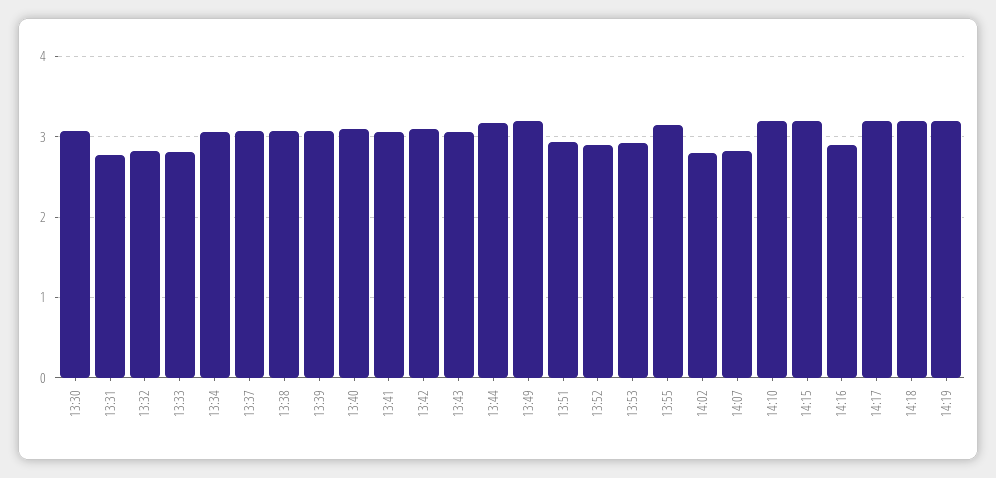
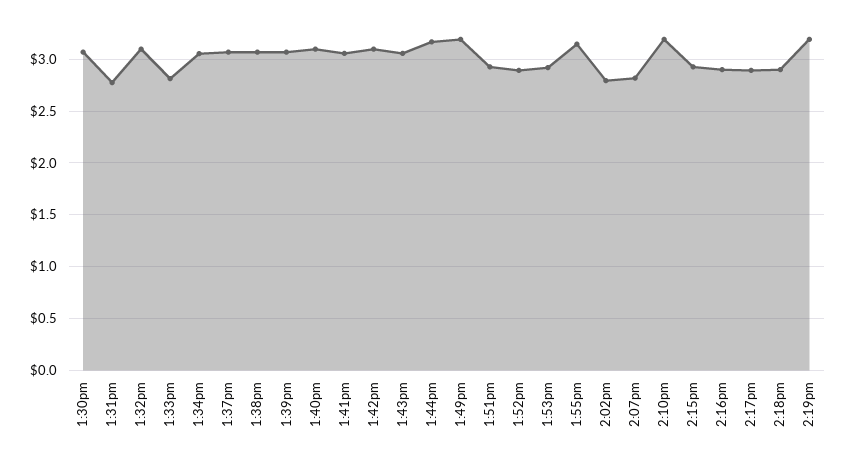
13:32: 2.8 -> 3.1
14:15: 3.2 -> 2.9
14:17: 3.2 -> 2.9
14:18: 3.2 -> 2.9

